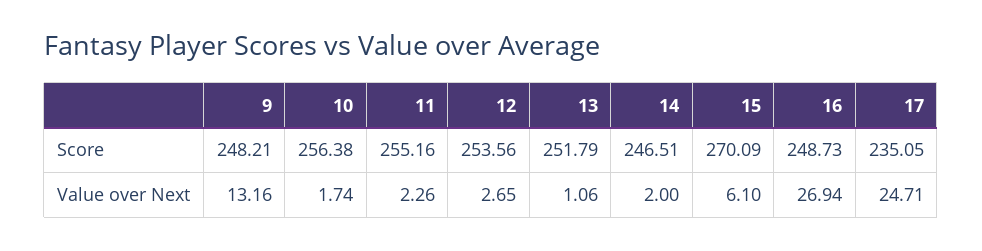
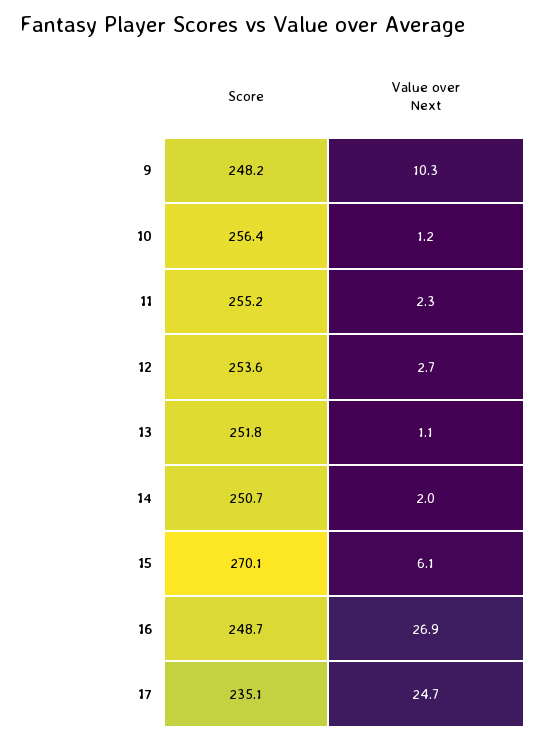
14, Score: 246.51 -> 250.7
9, Value over Next: 13.16 -> 10.3
10, Value over Next: 1.74 -> 1.2

